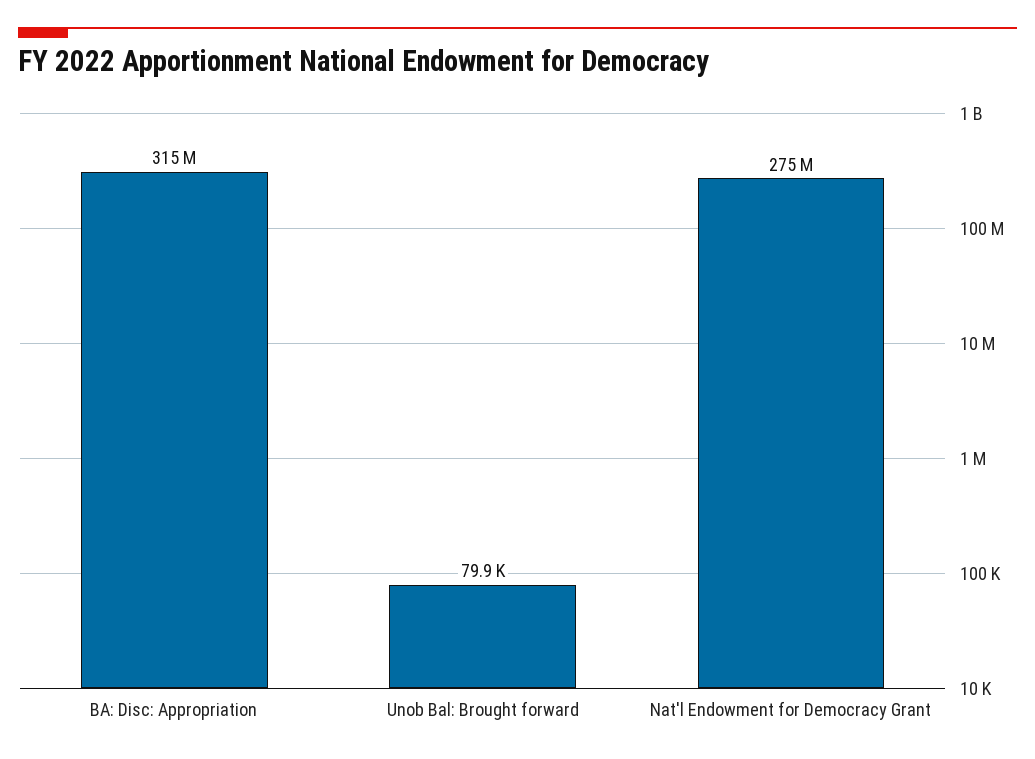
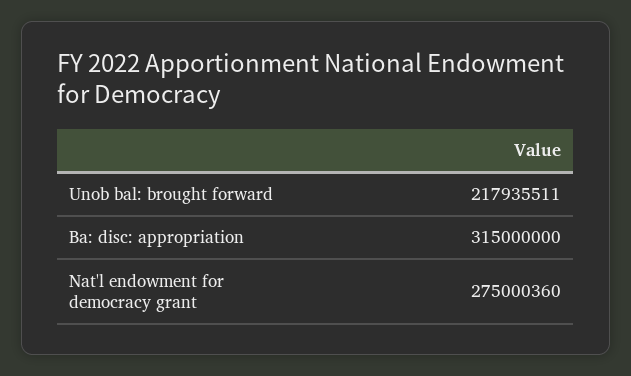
Unob Bal: Brought forward: 79900 -> 217935511

